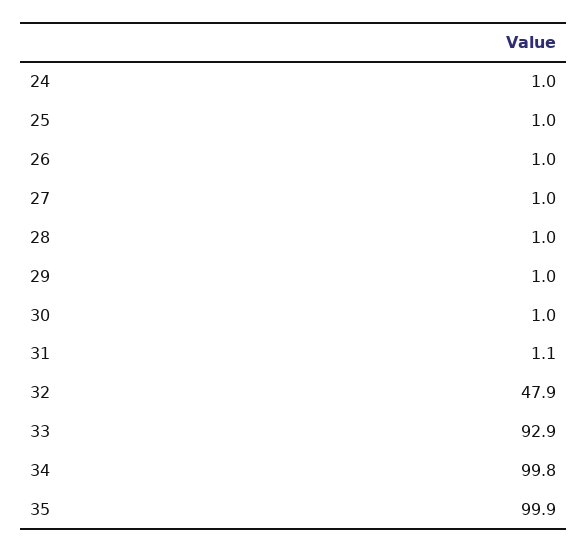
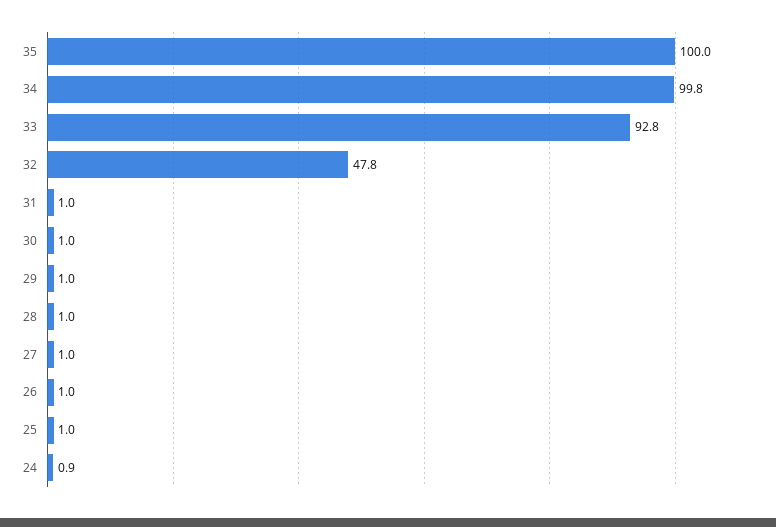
24: 1 -> 0.9
31: 1.1 -> 1
32: 47.9 -> 47.8
33: 92.9 -> 92.8
35: 99.9 -> 100

